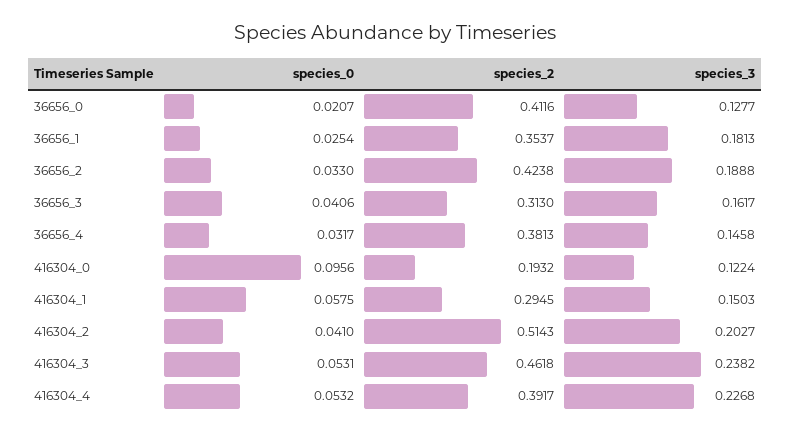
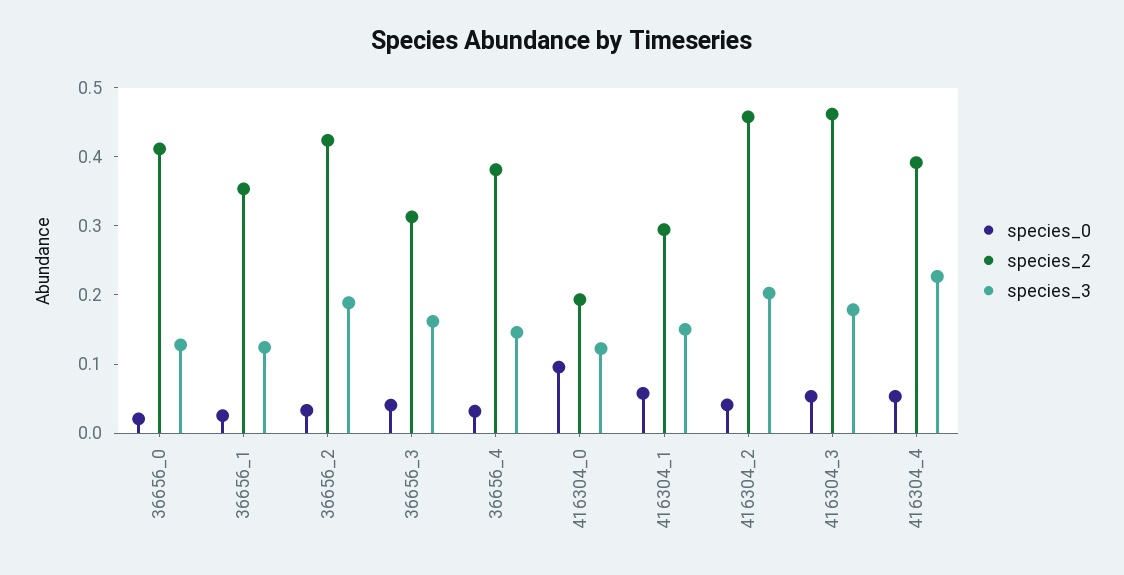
species_3, 36656_1: 0.1813 -> 0.12
species_2, 416304_2: 0.5143 -> 0.46
species_3, 416304_3: 0.2382 -> 0.18

